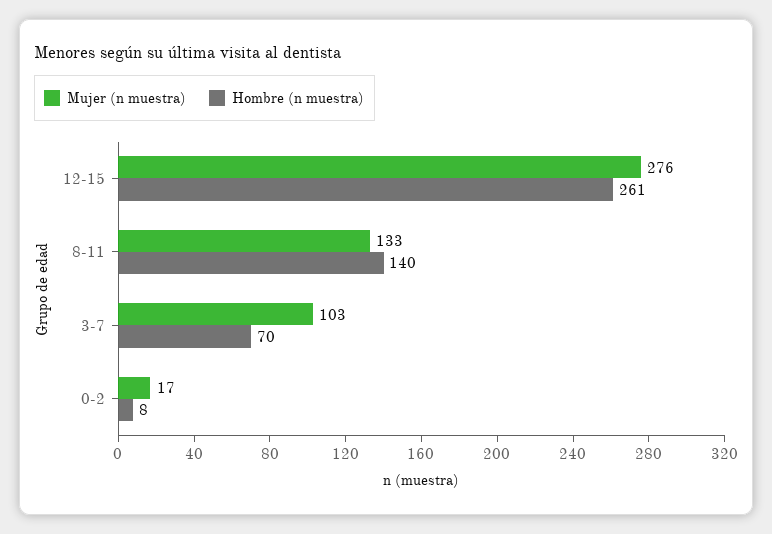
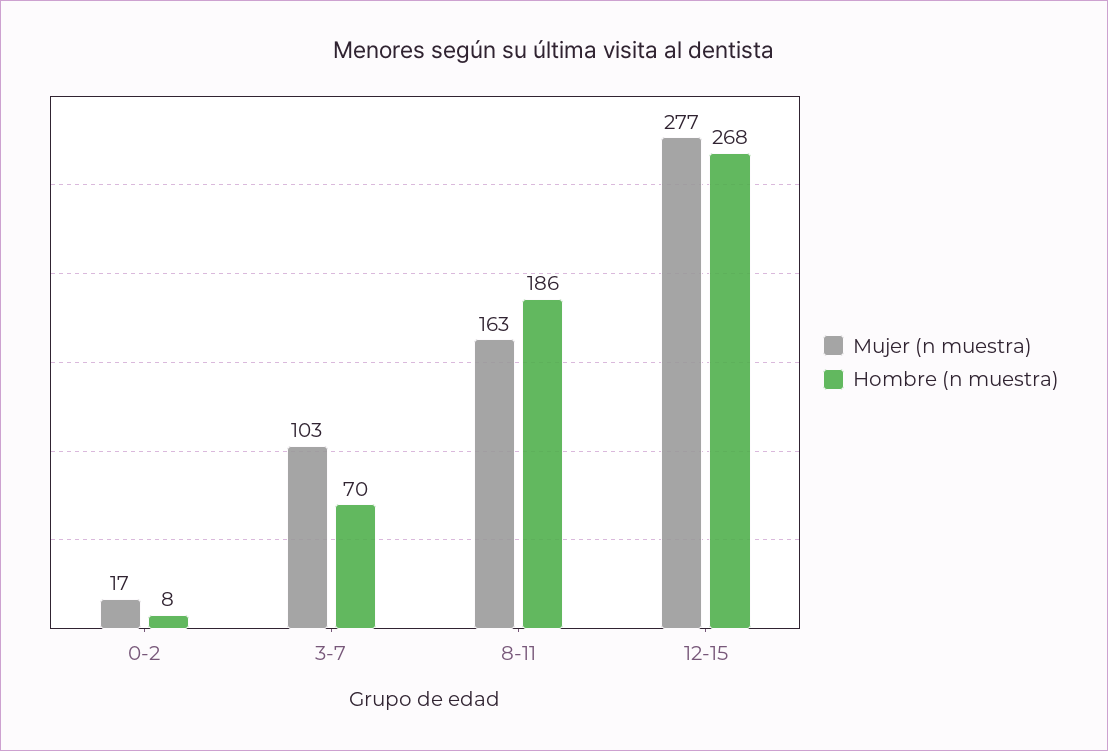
Mujer (n muestra), 12-15: 276 -> 277
Hombre (n muestra), 12-15: 261 -> 268
Mujer (n muestra), 8-11: 133 -> 163
Hombre (n muestra), 8-11: 140 -> 186

